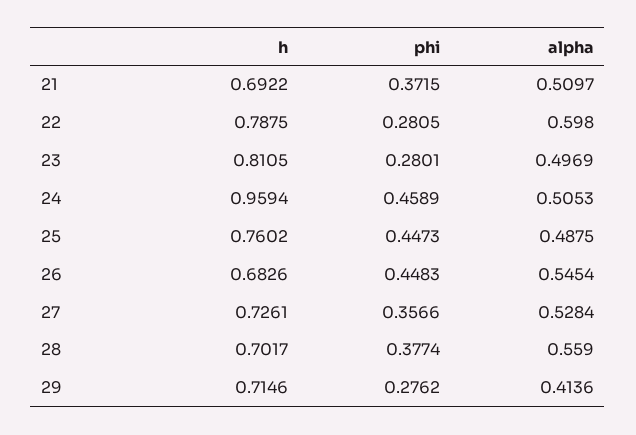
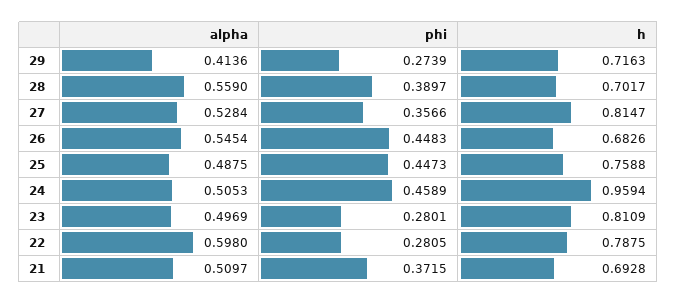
h, 21: 0.6922 -> 0.6928
h, 23: 0.8105 -> 0.8109
h, 25: 0.7602 -> 0.7588
h, 27: 0.7261 -> 0.8147
phi, 28: 0.3774 -> 0.3897
h, 29: 0.7146 -> 0.7163
phi, 29: 0.2762 -> 0.2739

